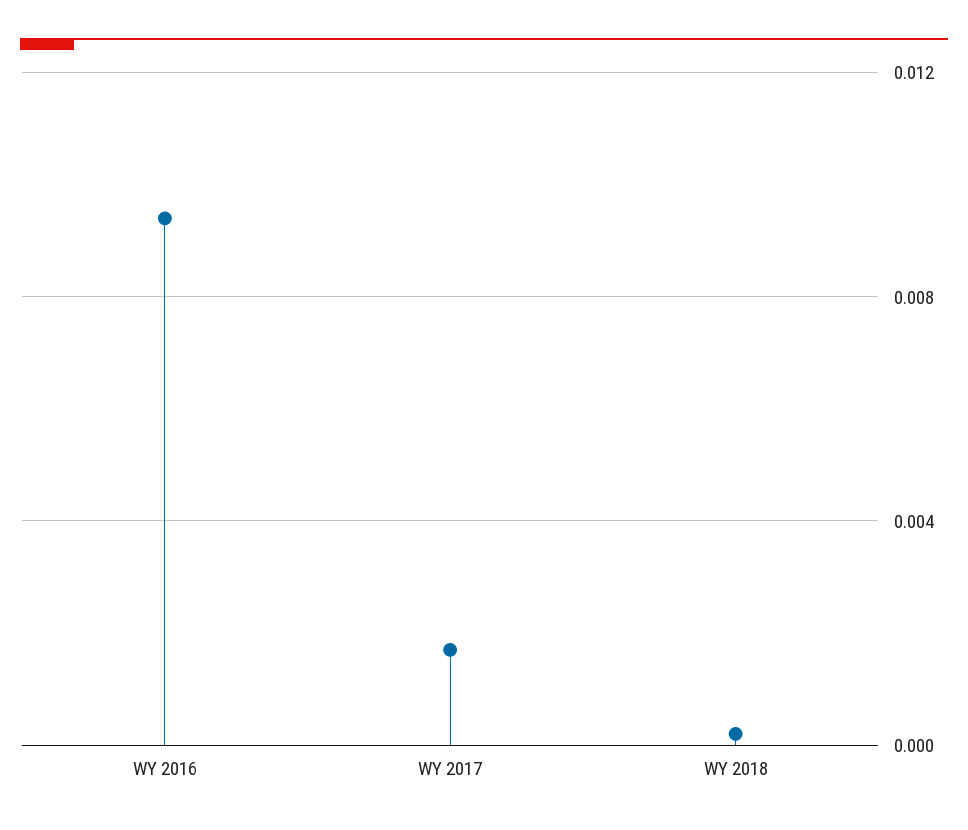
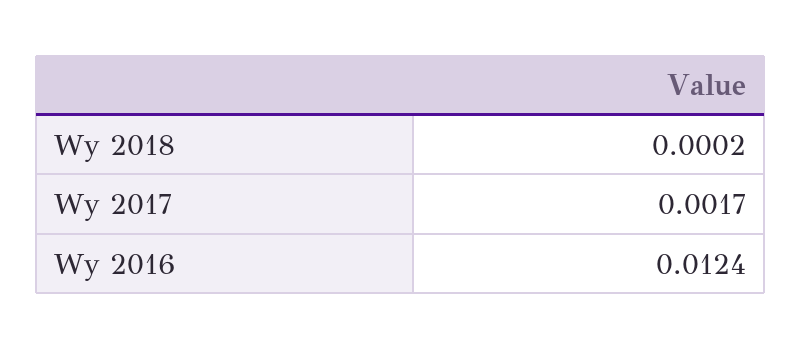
WY 2016: 0.0095 -> 0.0124

